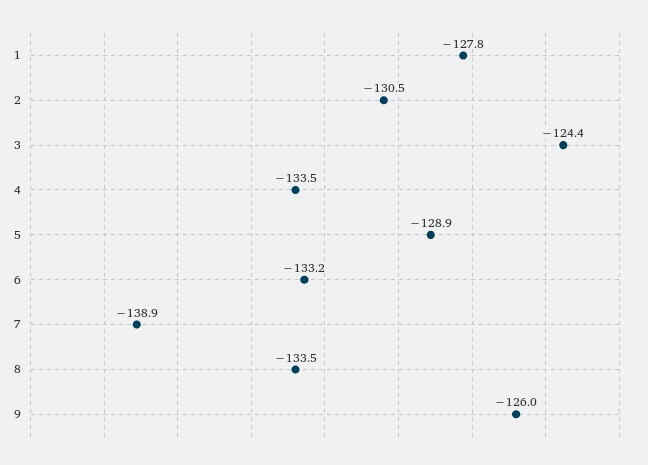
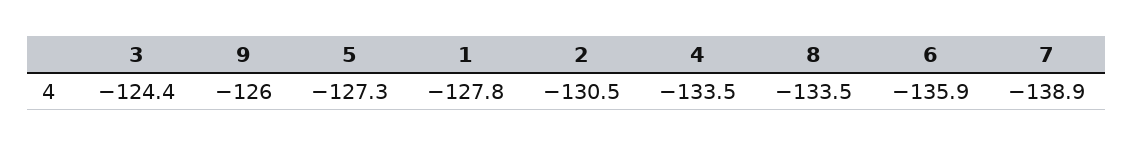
5: -128.9 -> -127.3
6: -133.2 -> -135.9

